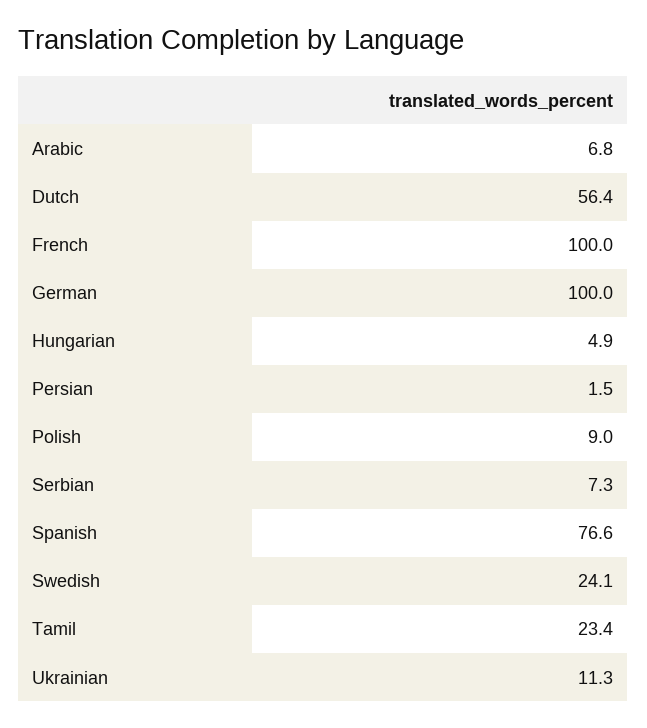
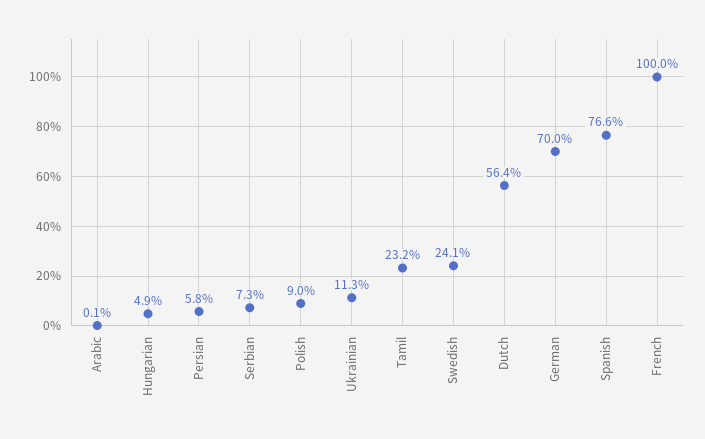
Arabic: 6.8 -> 0.1
German: 100 -> 70
Persian: 1.5 -> 5.8
Tamil: 23.4 -> 23.2

